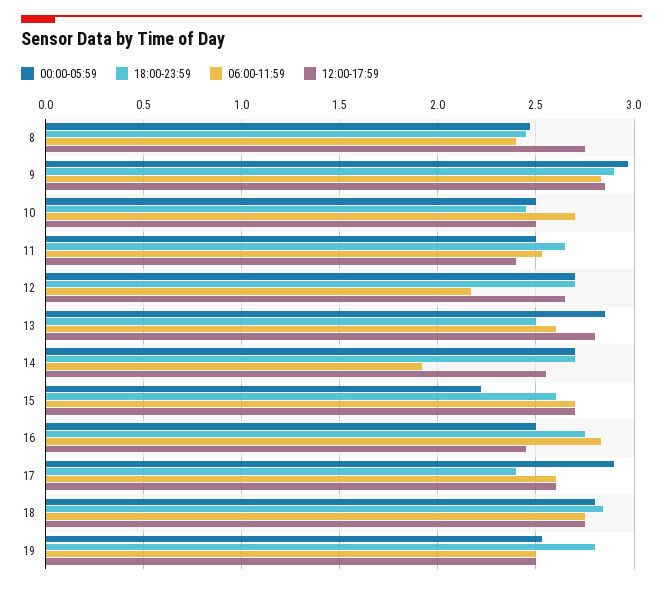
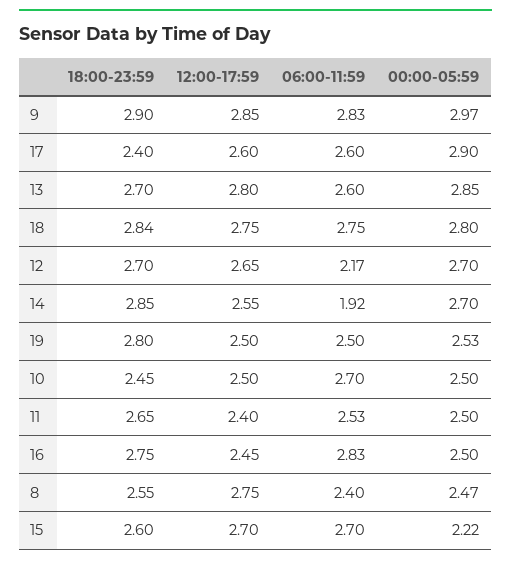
18:00-23:59, 8: 2.45 -> 2.55
18:00-23:59, 13: 2.5 -> 2.7
18:00-23:59, 14: 2.7 -> 2.85

